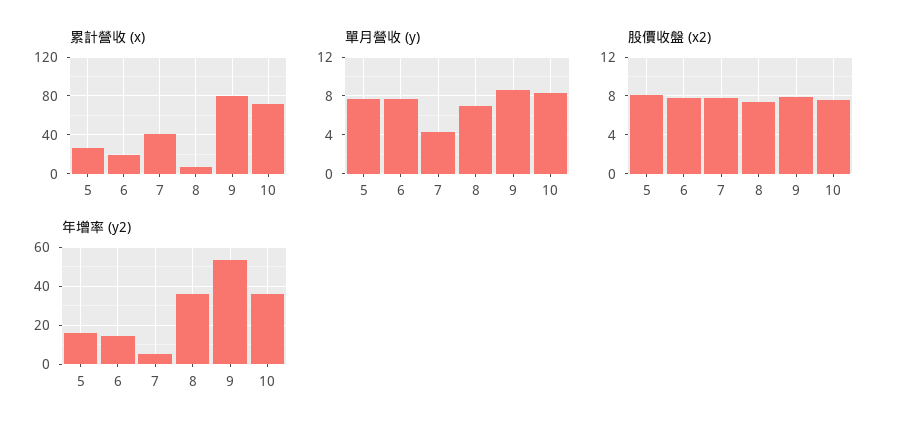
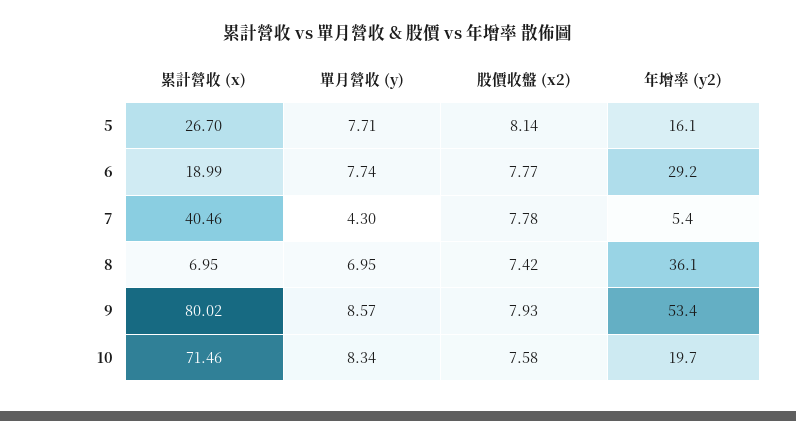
年增率 (y2), 6: 15 -> 29.2
年增率 (y2), 10: 35 -> 19.7

